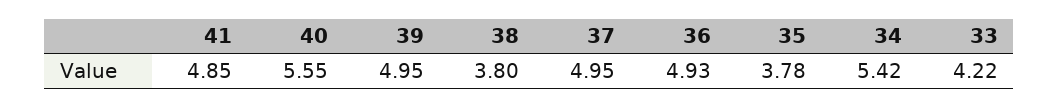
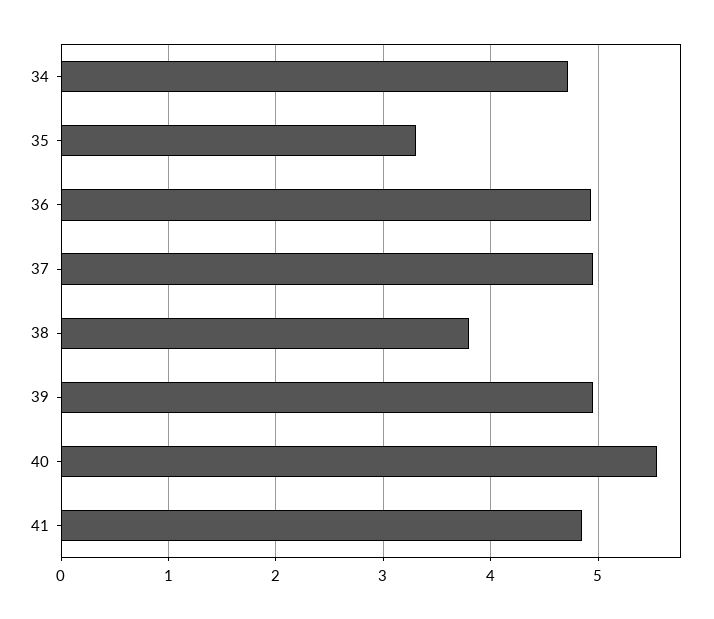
35: 3.78 -> 3.3
34: 5.42 -> 4.7
33: 4.22 -> none

